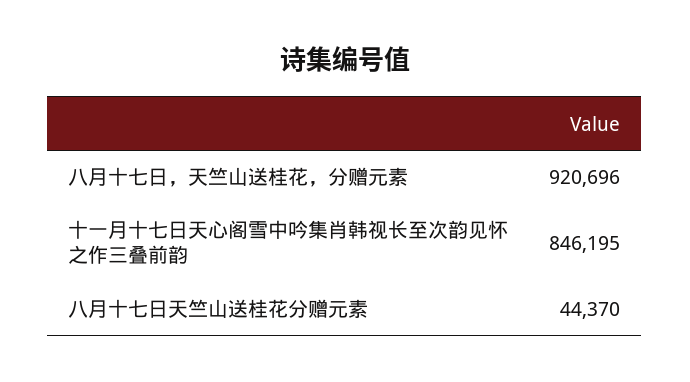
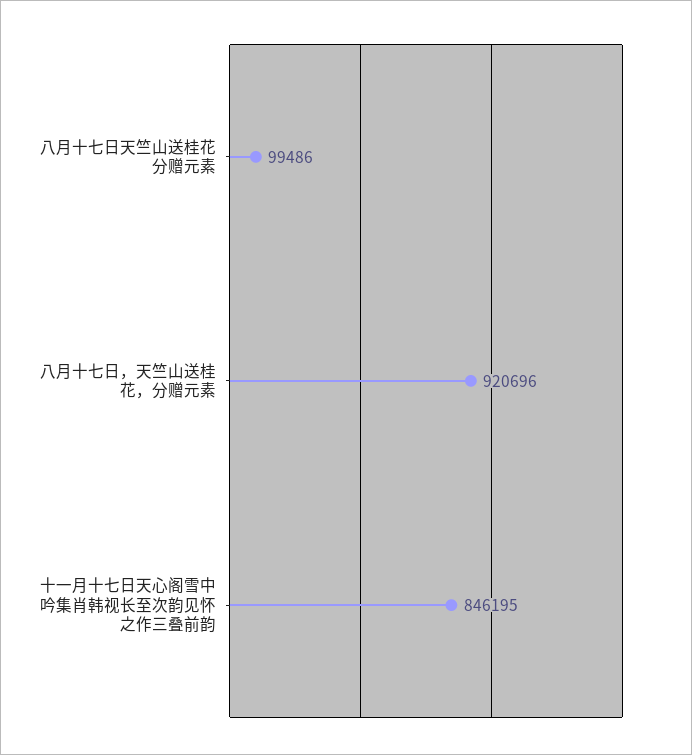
八月十七日天竺山送桂花分赠元素: 44370 -> 99486

